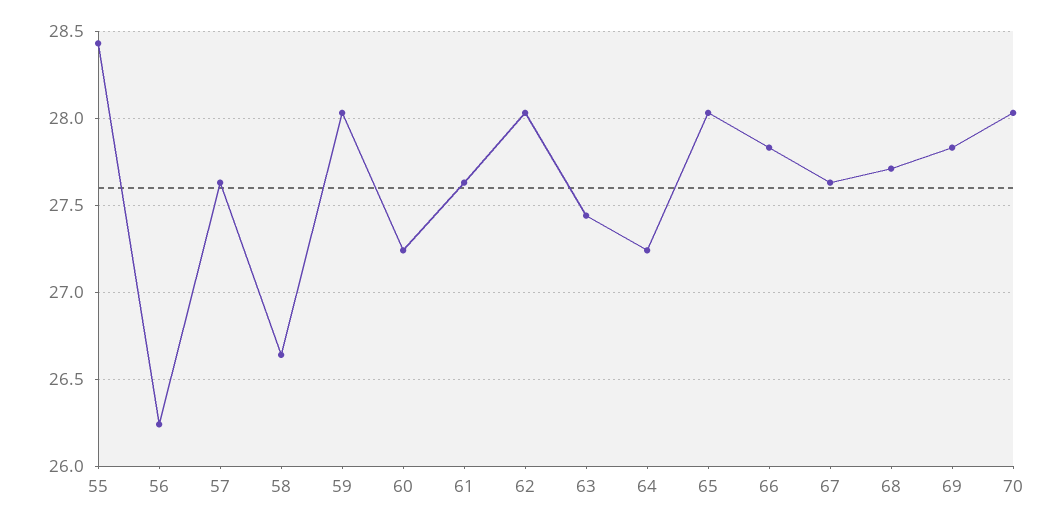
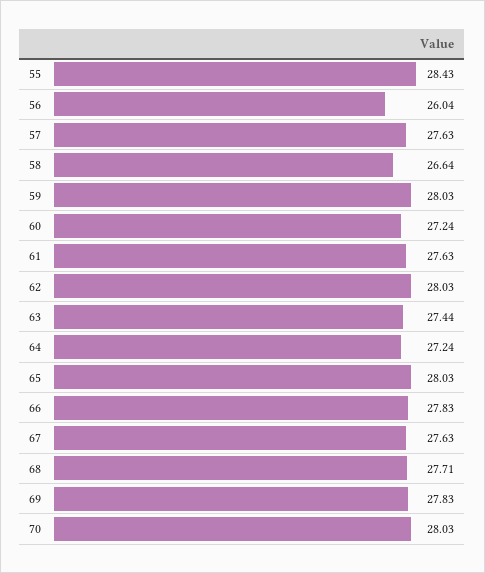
56: 26.25 -> 26.04

